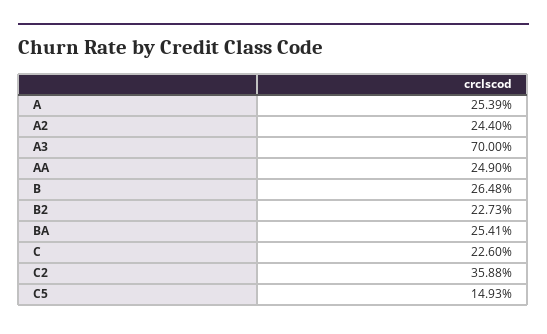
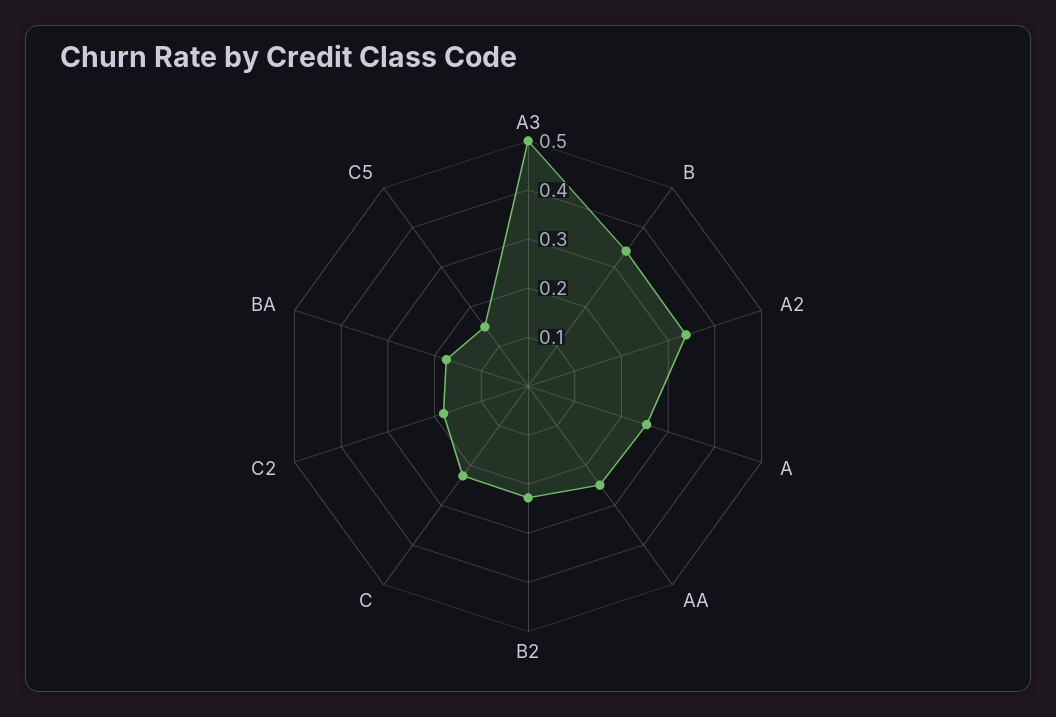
A2: 0.244 -> 0.34
A3: 0.7 -> 0.5
B: 0.2648 -> 0.34
BA: 0.2541 -> 0.18
C2: 0.3588 -> 0.18

